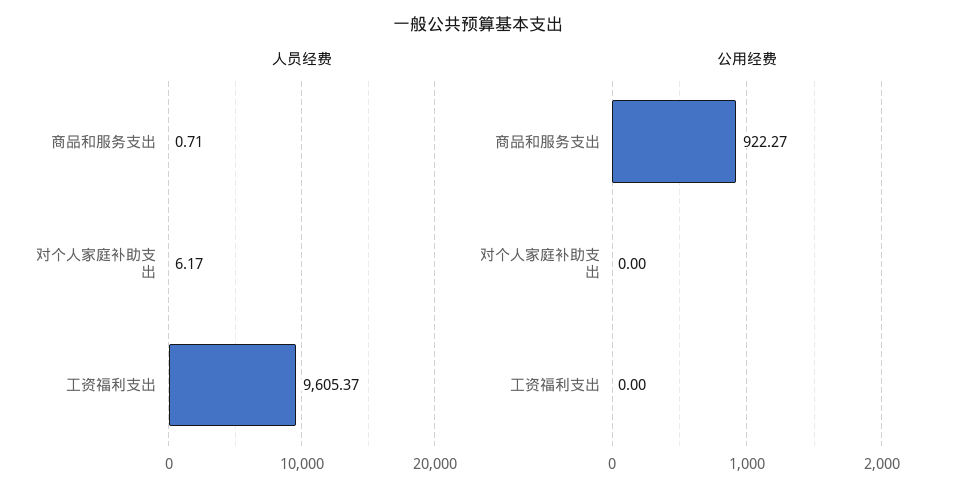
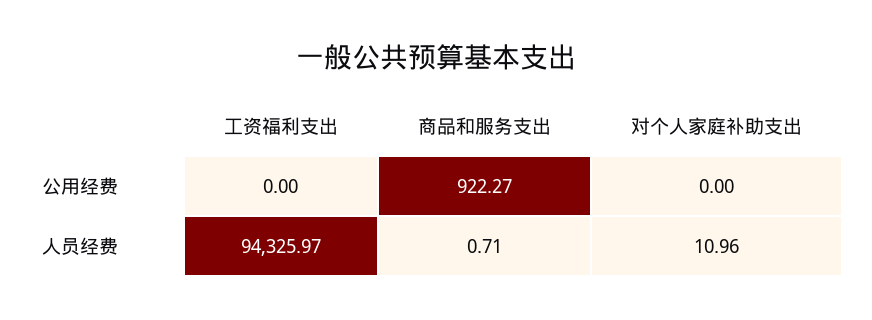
人员经费, 对个人家庭补助支出: 6.17 -> 10.96
人员经费, 工资福利支出: 9605.37 -> 94325.97

